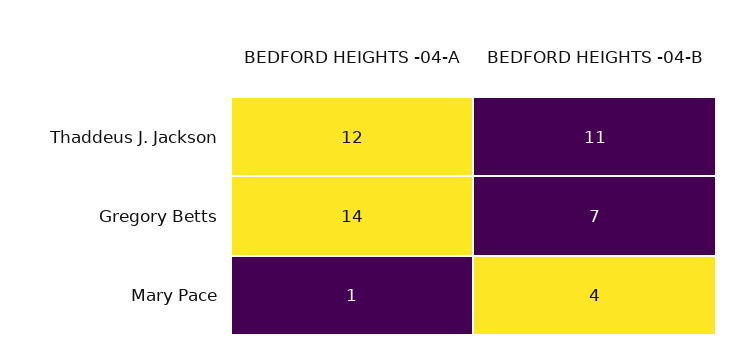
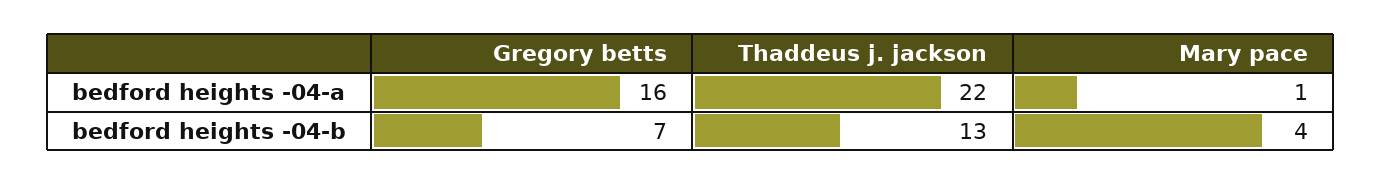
BEDFORD HEIGHTS -04-A, Thaddeus J. Jackson: 12 -> 22
BEDFORD HEIGHTS -04-B, Thaddeus J. Jackson: 11 -> 13
BEDFORD HEIGHTS -04-A, Gregory Betts: 14 -> 16

